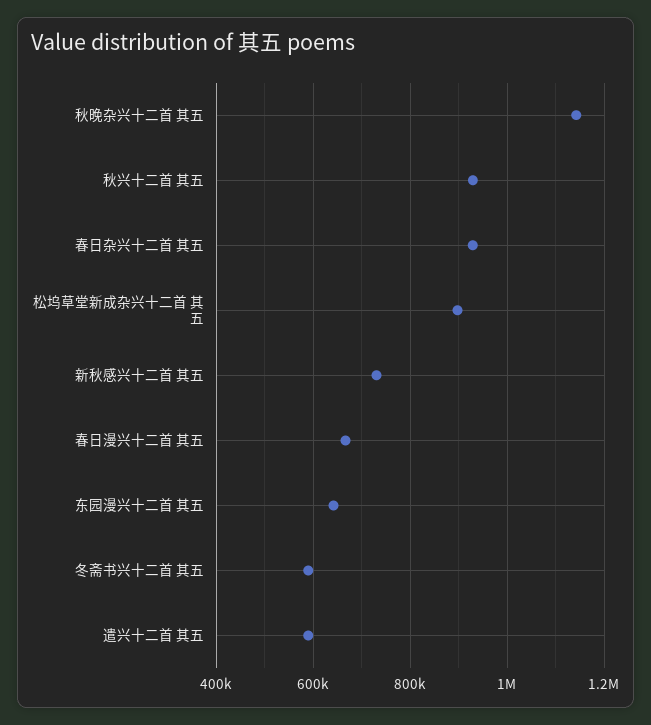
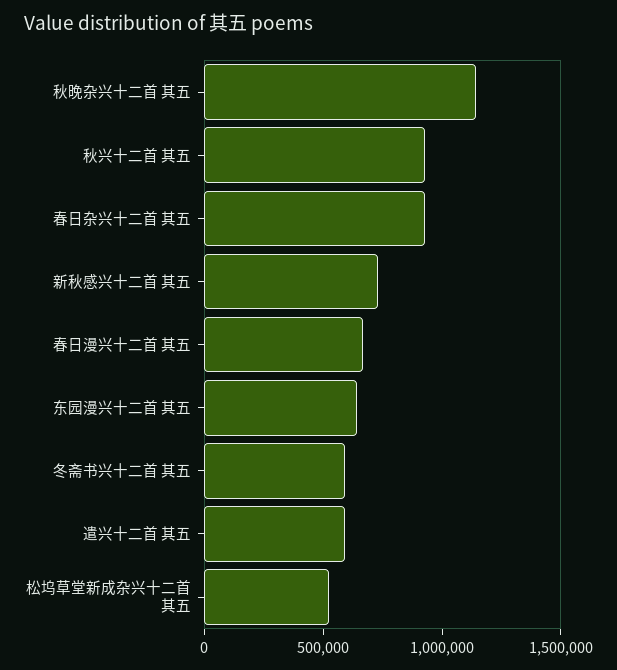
松坞草堂新成杂兴十二首 其五: 900000 -> 500000

